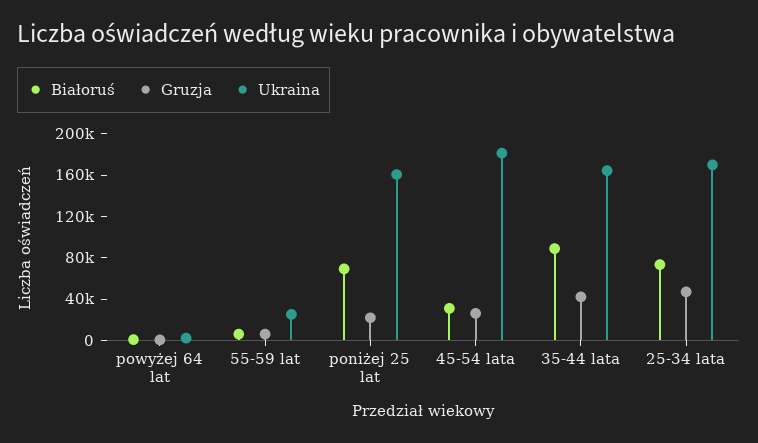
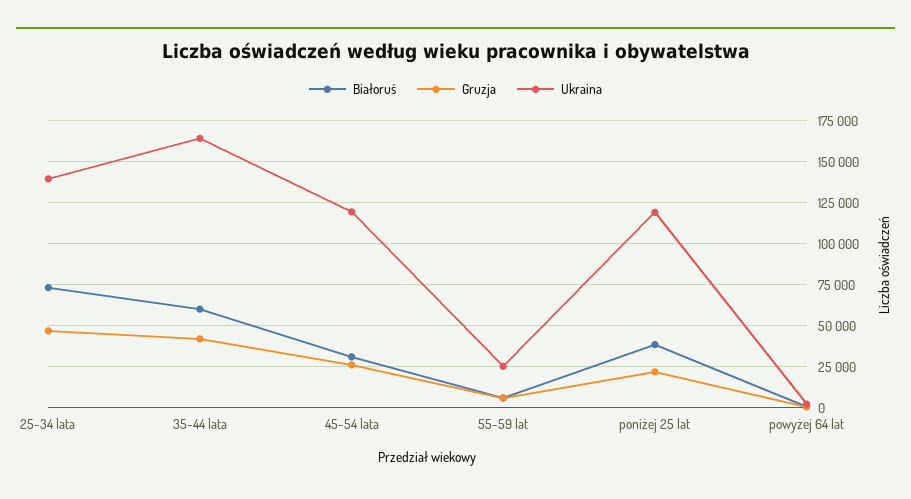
Białoruś, poniżej 25 lat: 70000 -> 40000
Ukraina, poniżej 25 lat: 160000 -> 120000
Ukraina, 45-54 lata: 180000 -> 120000
Białoruś, 35-44 lata: 90000 -> 60000
Ukraina, 25-34 lata: 170000 -> 140000

